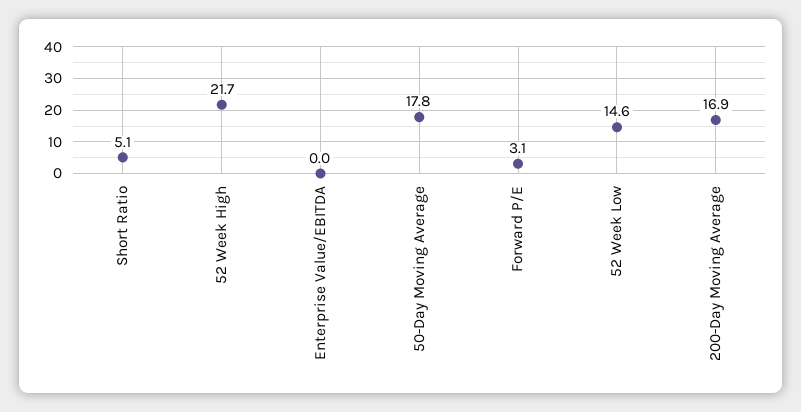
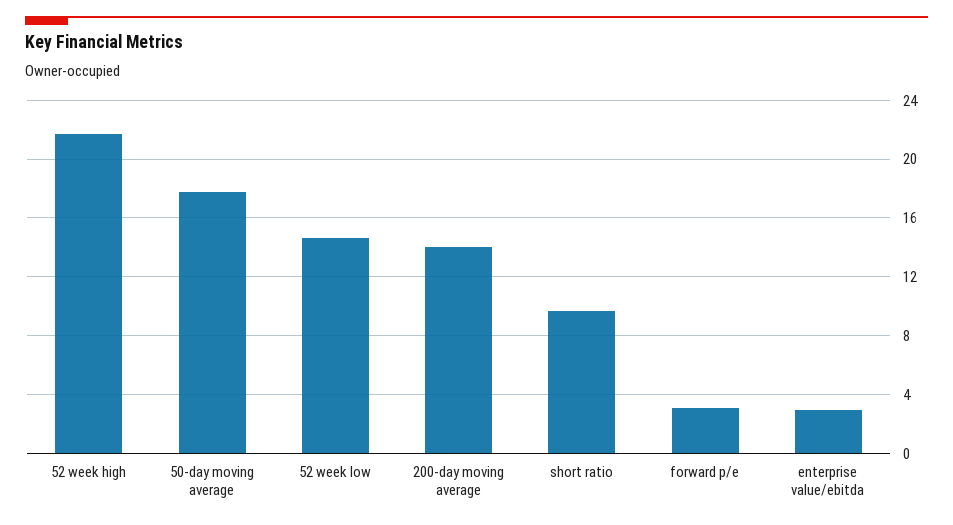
Short Ratio: 5.1 -> 9.5
Enterprise Value/EBITDA: 0 -> 3
200-Day Moving Average: 16.9 -> 14

